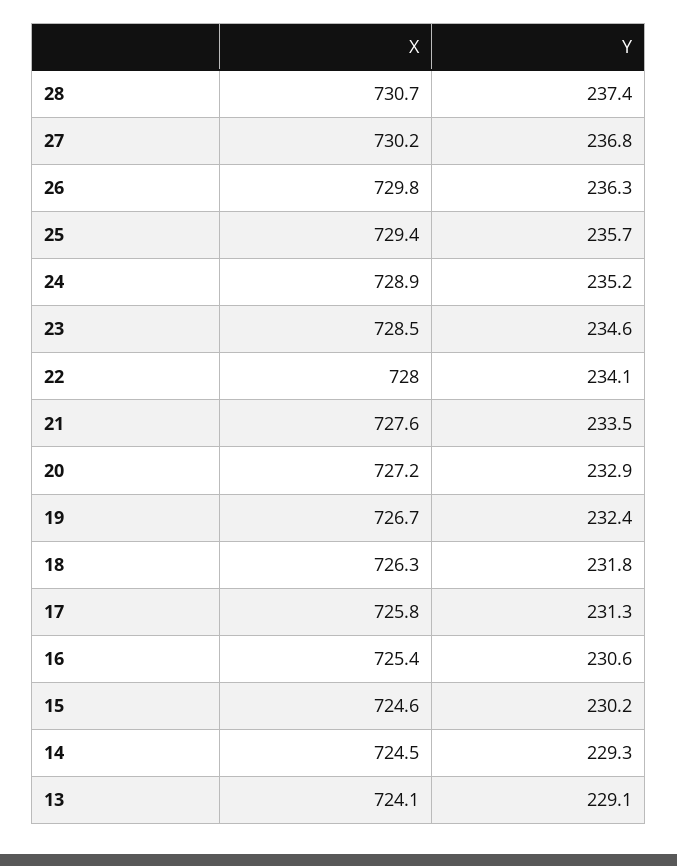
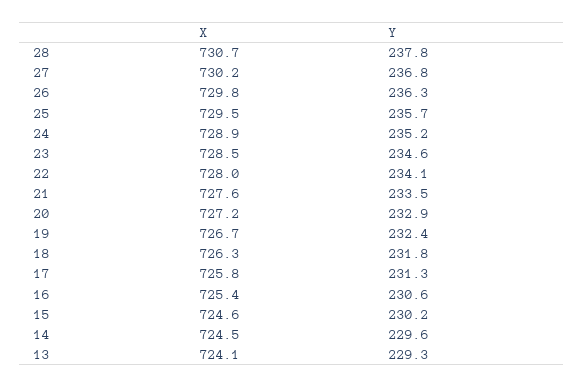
Y, 28: 237.4 -> 237.8
X, 25: 729.4 -> 729.5
Y, 14: 229.3 -> 229.6
Y, 13: 229.1 -> 229.3

